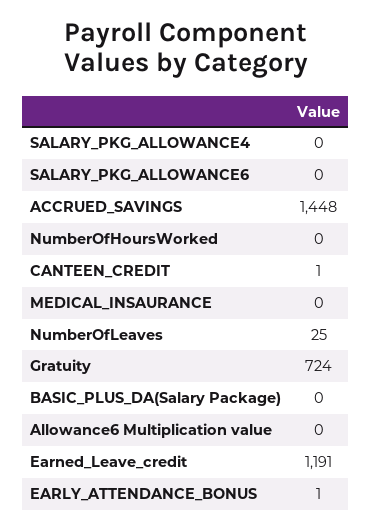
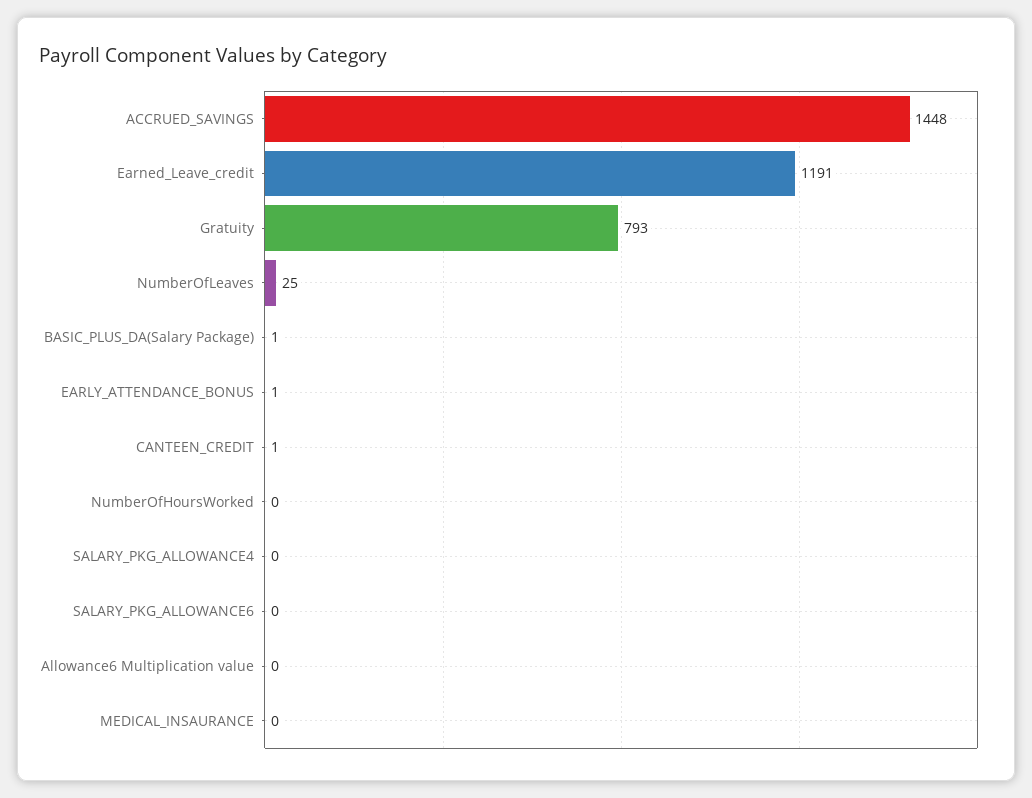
Gratuity: 724 -> 793
BASIC_PLUS_DA(Salary Package): 0 -> 1

